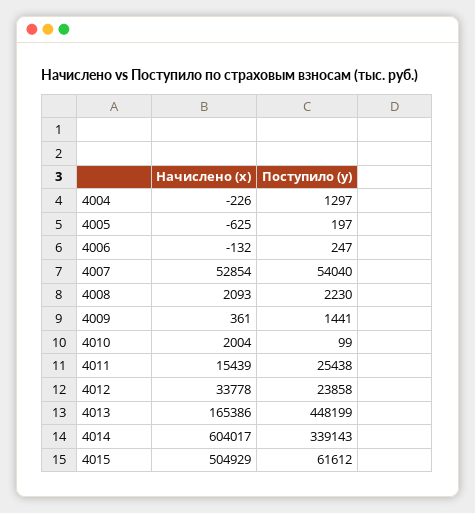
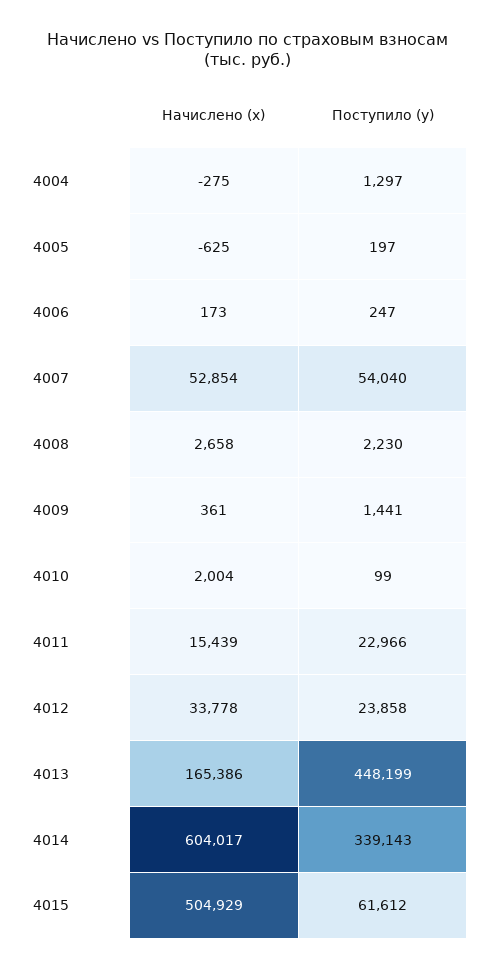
Начислено (x), 4004: -226 -> -275
Начислено (x), 4006: -132 -> 173
Начислено (x), 4008: 2093 -> 2658
Поступило (y), 4011: 25438 -> 22966

